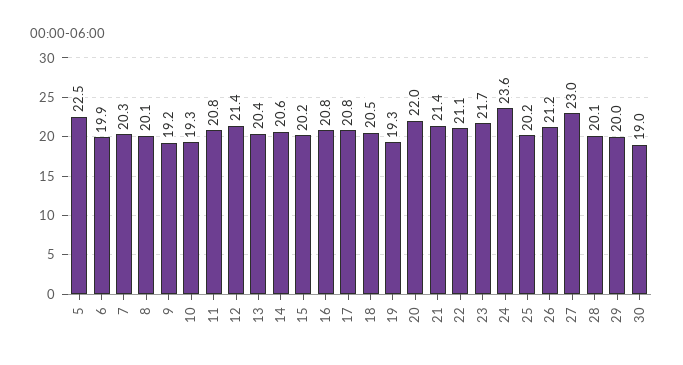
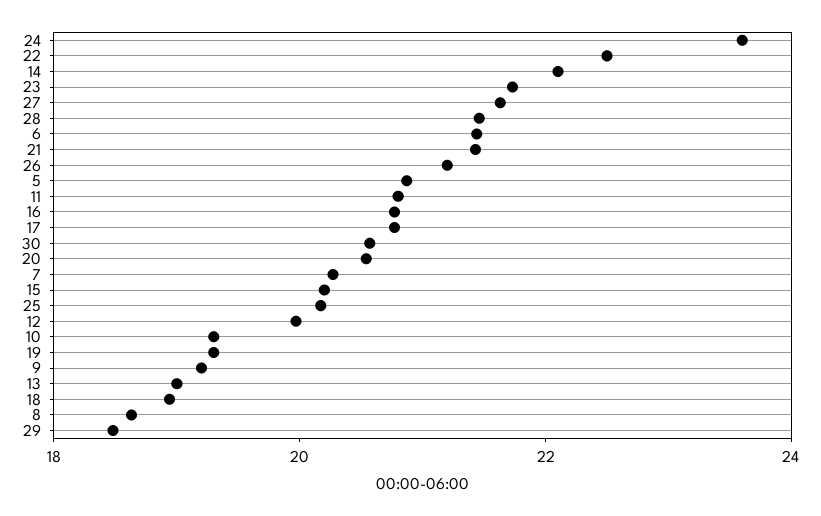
5: 22.5 -> 21
6: 19.9 -> 21.5
8: 20.1 -> 18.5
12: 21.4 -> 20
13: 20.4 -> 19
14: 20.6 -> 22
18: 20.5 -> 19
20: 22 -> 20.5
22: 21.1 -> 22.5
27: 23 -> 21.5
28: 20.1 -> 21.5
29: 20 -> 18.5
30: 19 -> 20.5

